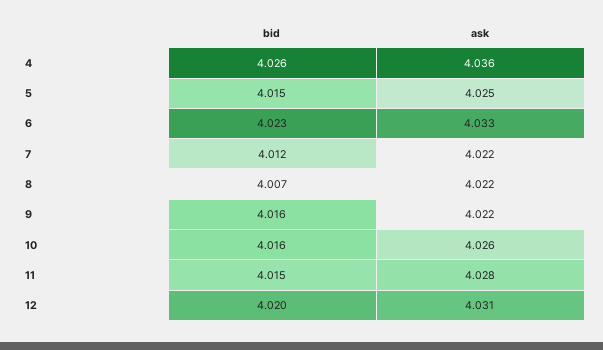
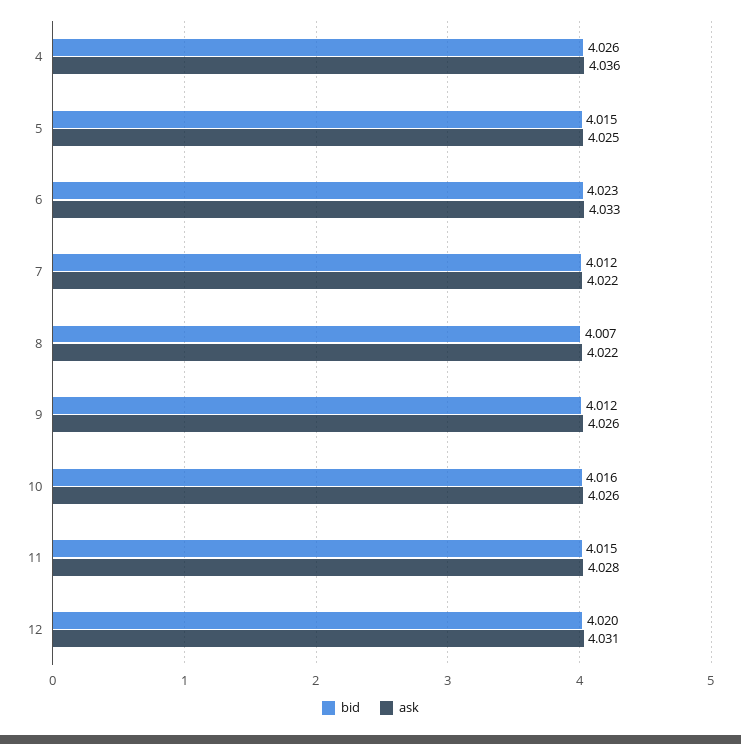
bid, 9: 4.016 -> 4.012
ask, 9: 4.022 -> 4.026

